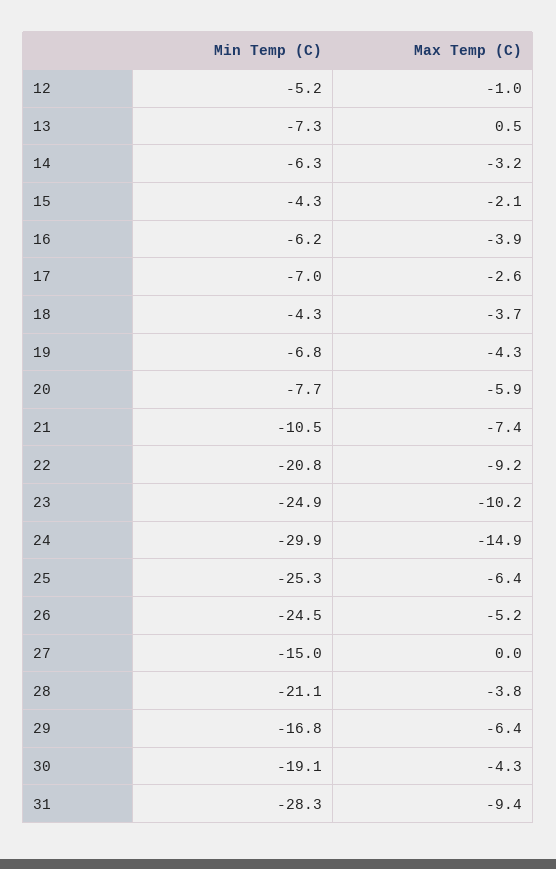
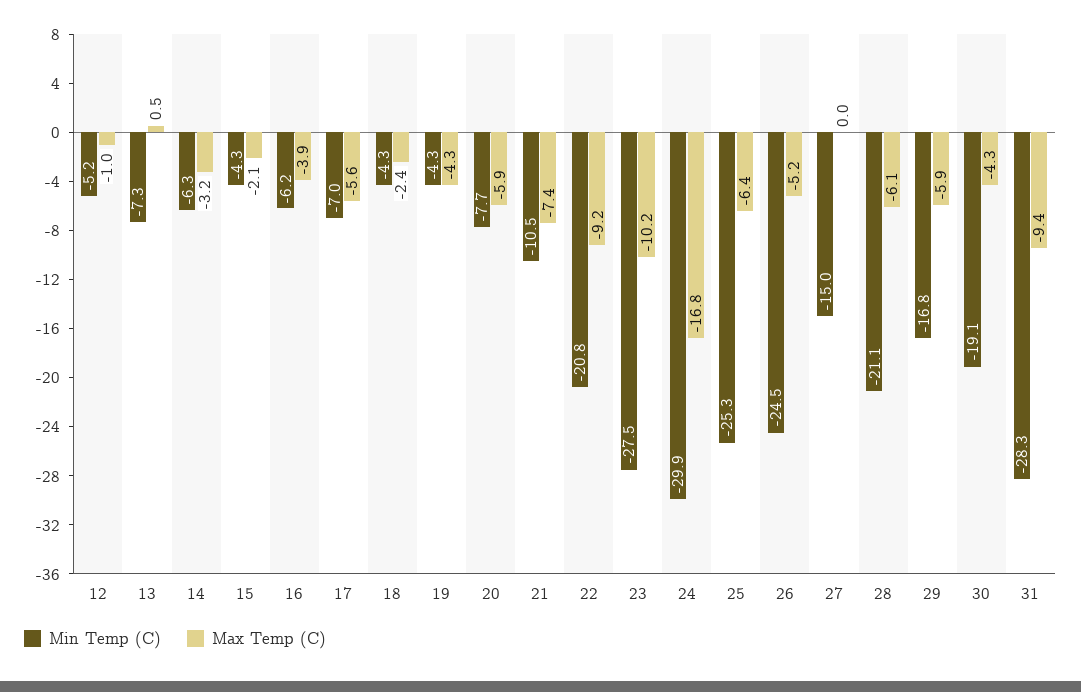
Max Temp (C), 17: -2.6 -> -5.6
Max Temp (C), 18: -3.7 -> -2.4
Min Temp (C), 19: -6.8 -> -4.3
Min Temp (C), 23: -24.9 -> -27.5
Max Temp (C), 24: -14.9 -> -16.8
Max Temp (C), 28: -3.8 -> -6.1
Max Temp (C), 29: -6.4 -> -5.9

